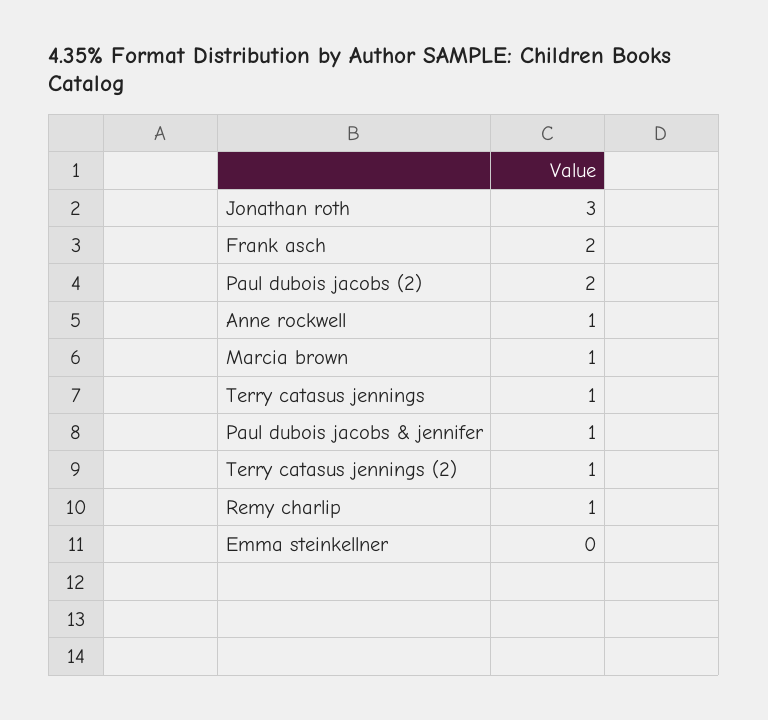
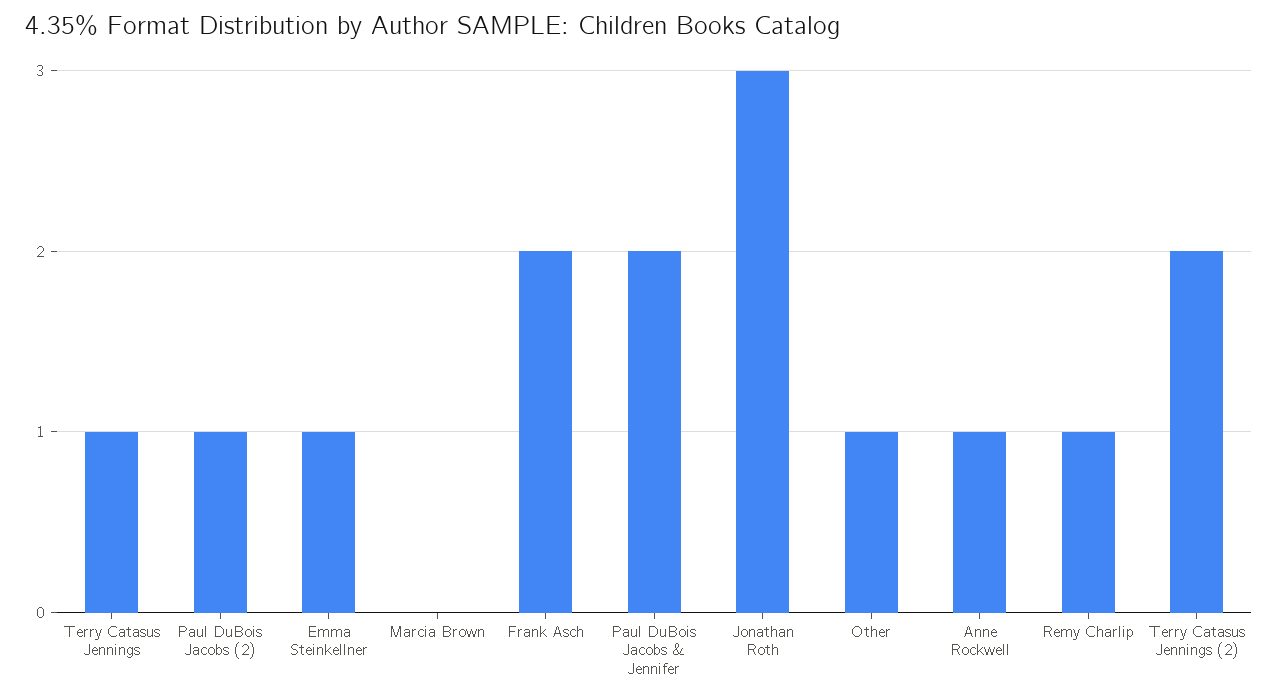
Paul dubois jacobs (2): 2 -> 1
Marcia brown: 1 -> 0
Paul dubois jacobs & jennifer: 1 -> 2
Terry catasus jennings (2): 1 -> 2
Emma steinkellner: 0 -> 1
Other: none -> 1

